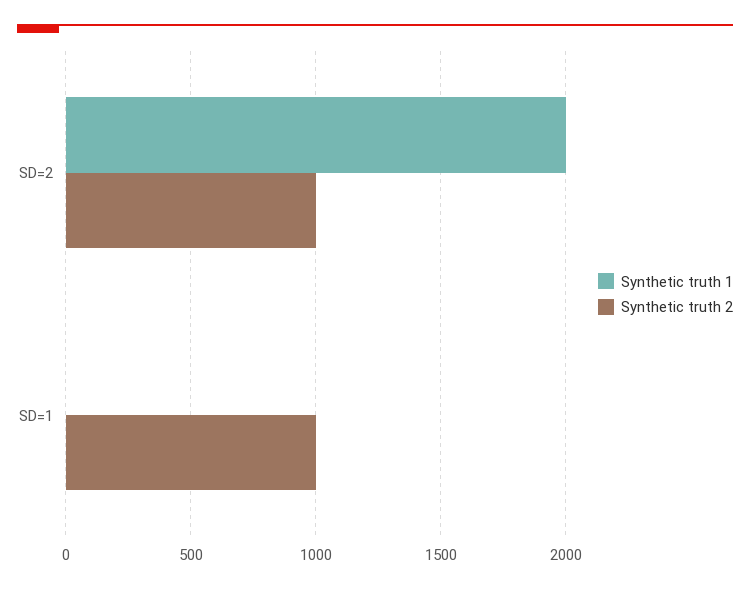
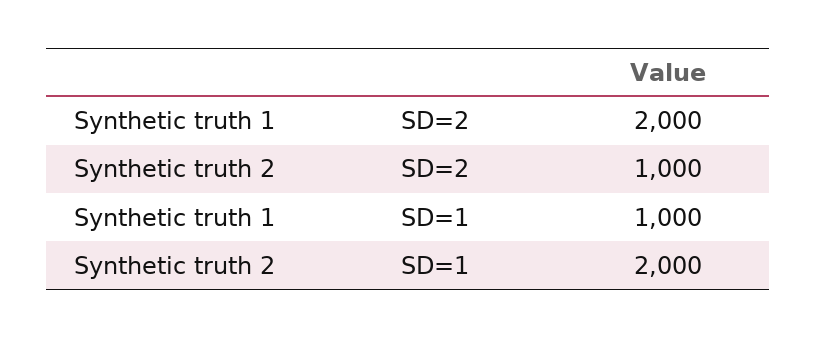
Synthetic truth 1, SD=1: 0 -> 1000
Synthetic truth 2, SD=1: 1000 -> 2000

